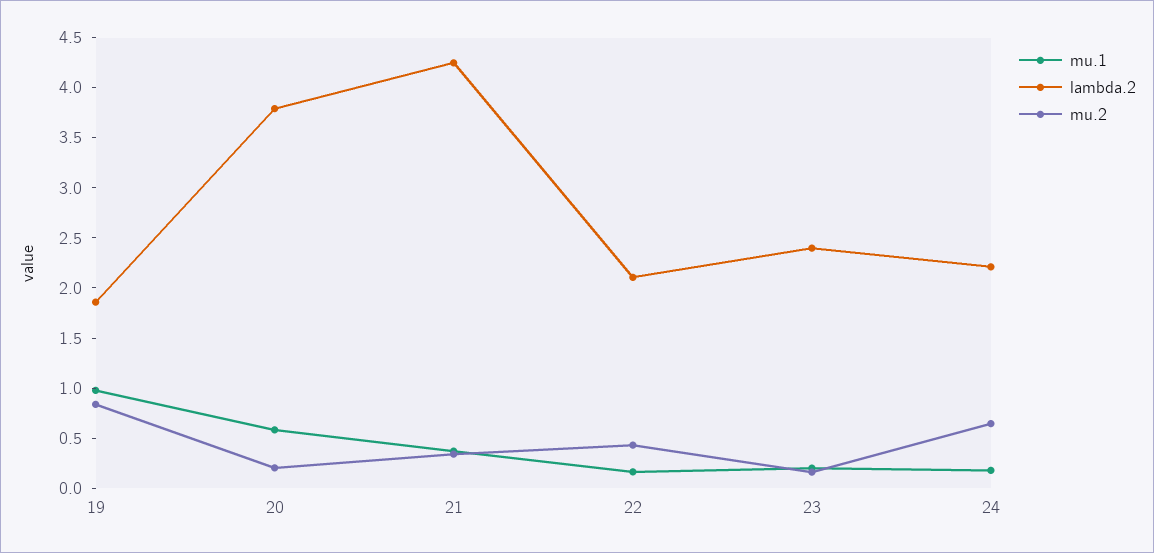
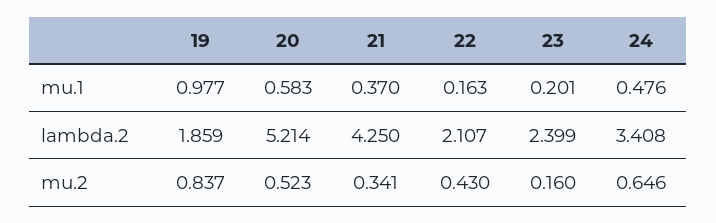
lambda.2, 20: 3.8 -> 5.214
mu.2, 20: 0.2 -> 0.523
mu.1, 24: 0.2 -> 0.476
lambda.2, 24: 2.2 -> 3.408

